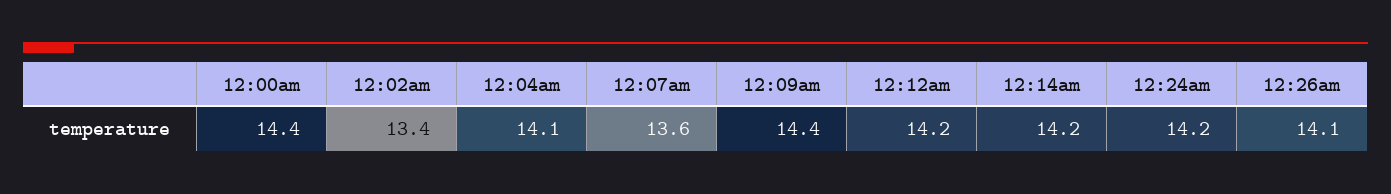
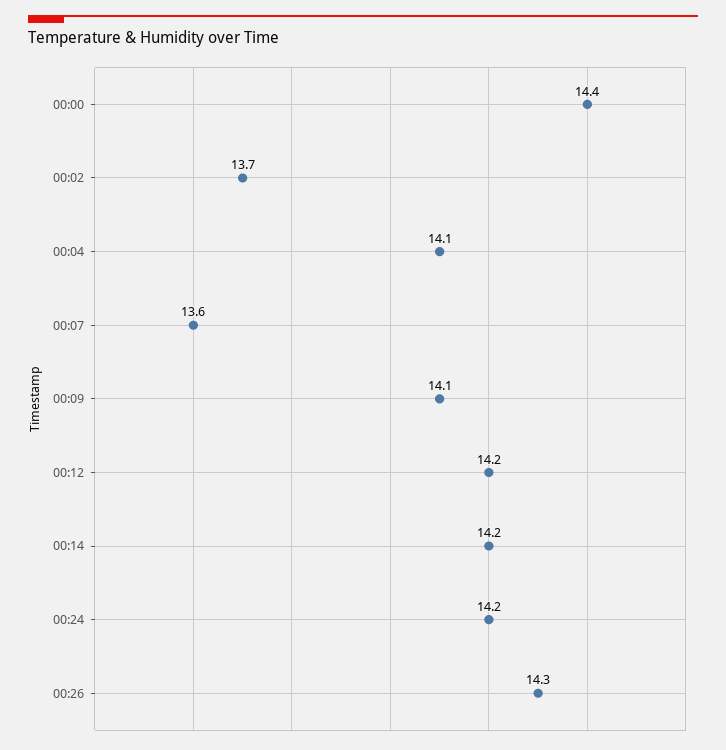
12:02am: 13.4 -> 13.7
12:09am: 14.4 -> 14.1
12:26am: 14.1 -> 14.3

